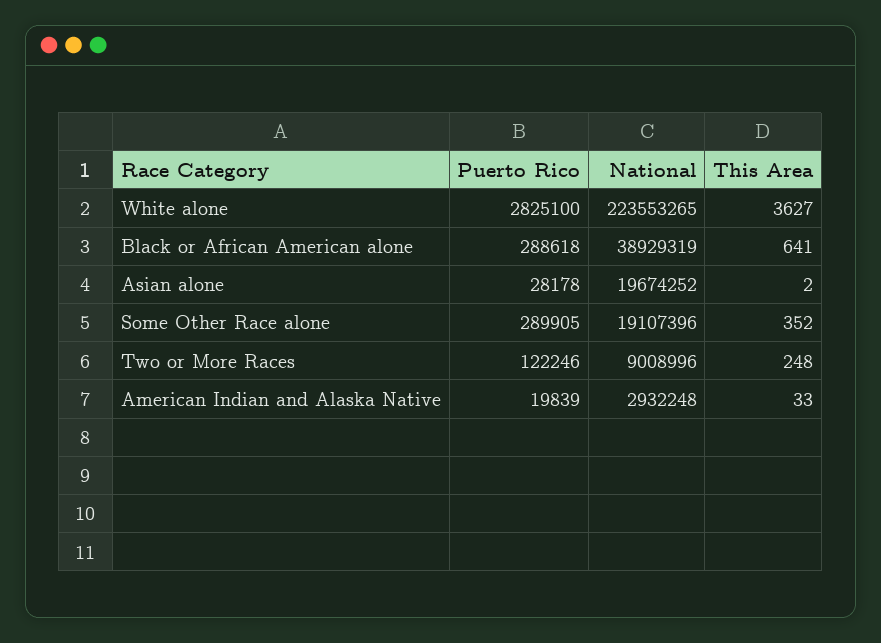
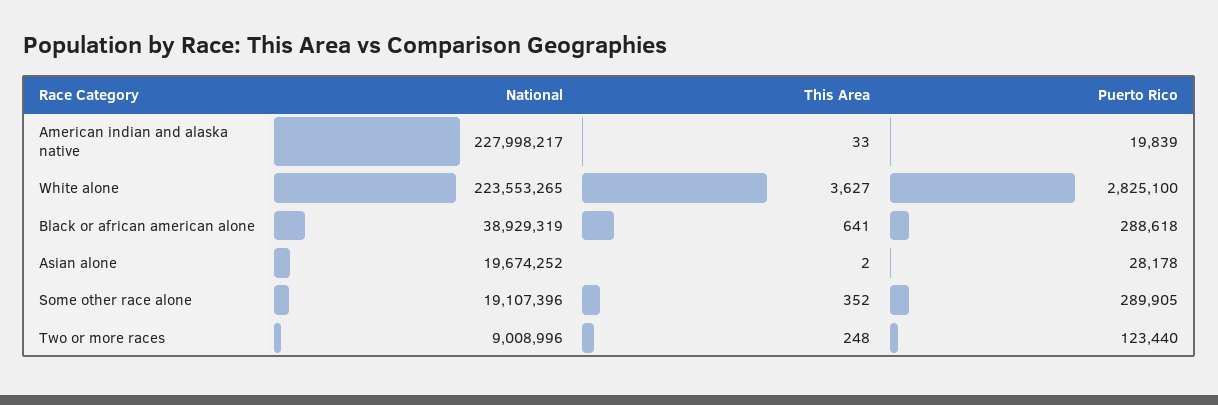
Puerto Rico, Two or More Races: 122246 -> 123440
National, American Indian and Alaska Native: 2932248 -> 227998217

